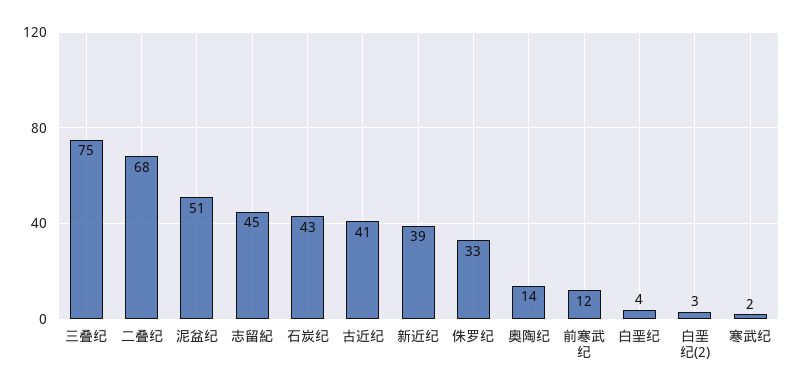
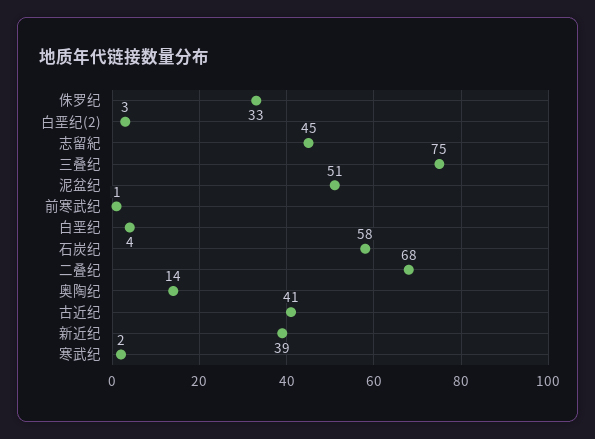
石炭纪: 43 -> 58
前寒武纪: 12 -> 1

